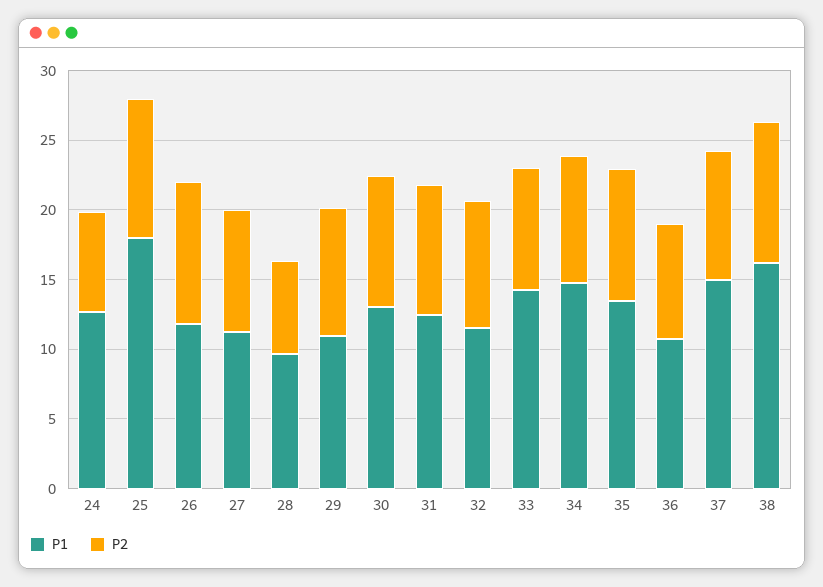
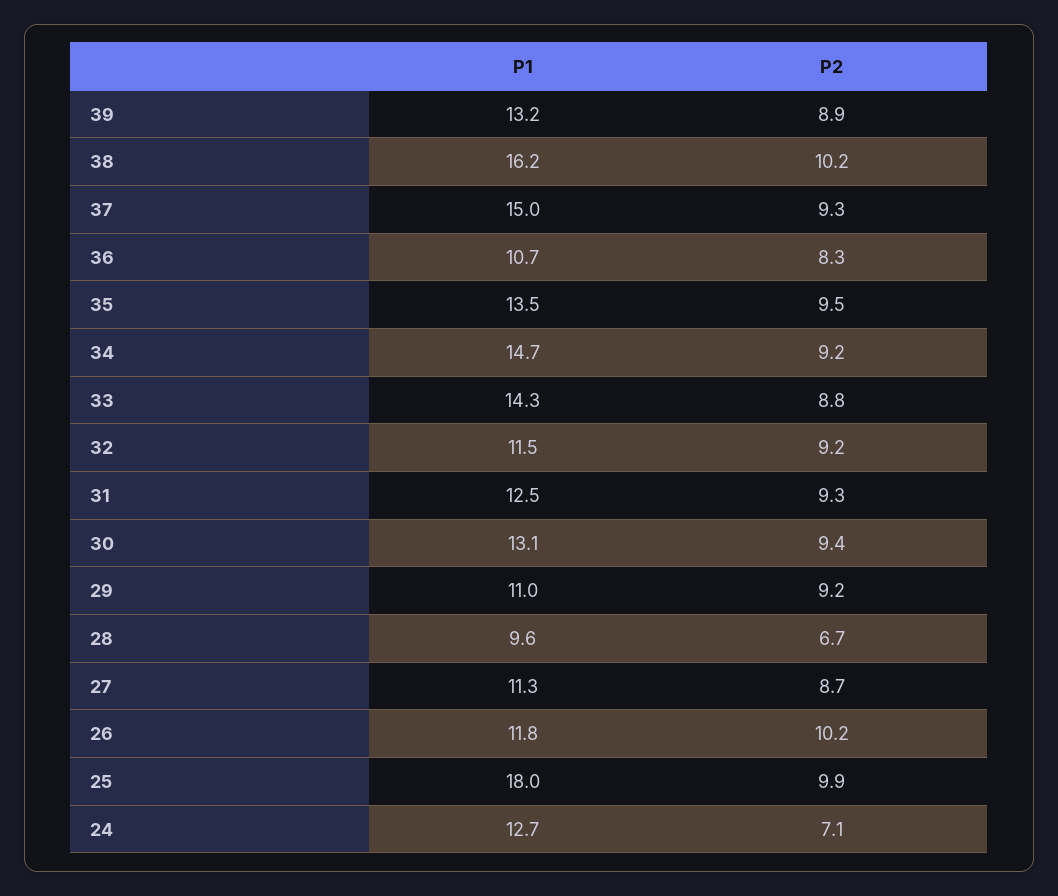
P1, 39: none -> 13.2
P2, 39: none -> 8.9

